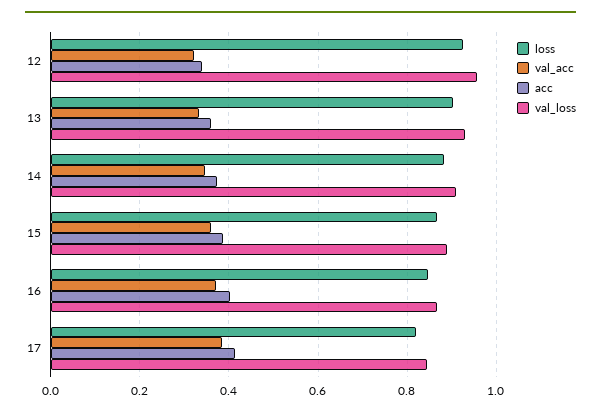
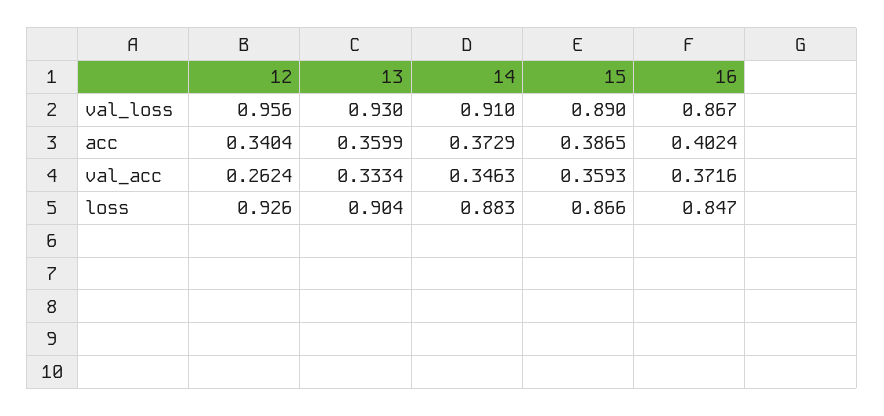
val_acc, 12: 0.32 -> 0.2624
loss, 17: 0.82 -> none
val_acc, 17: 0.38 -> none
acc, 17: 0.42 -> none
val_loss, 17: 0.84 -> none

